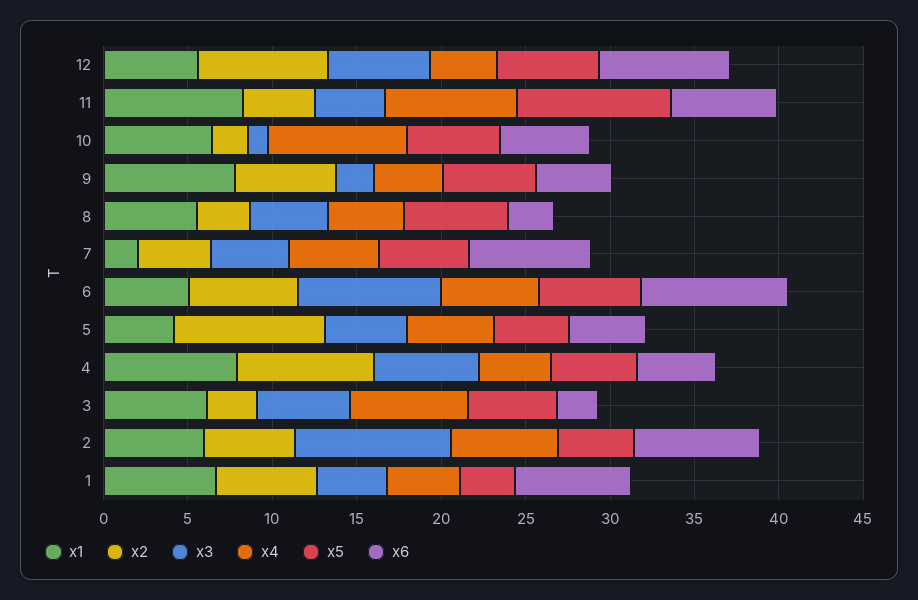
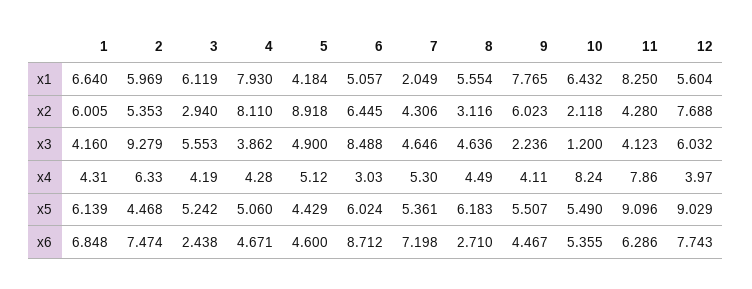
x5, 12: 6 -> 9.029
x4, 6: 6 -> 3.03
x3, 4: 6 -> 3.862
x4, 3: 7 -> 4.19
x5, 1: 3 -> 6.139

